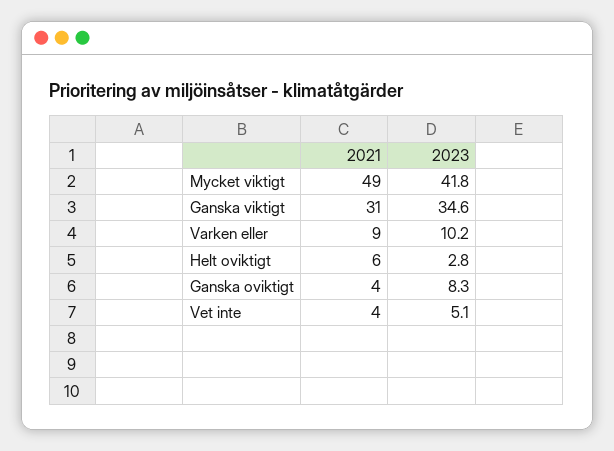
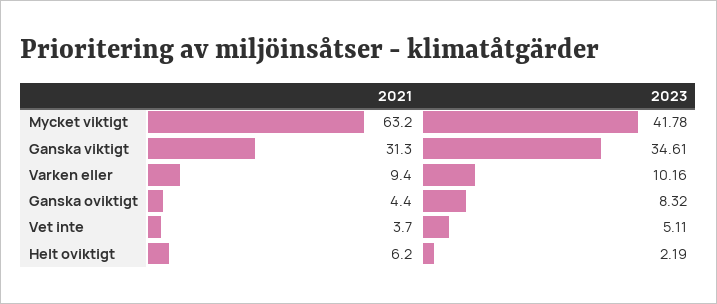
2021, Mycket viktigt: 49 -> 63.2
2023, Helt oviktigt: 2.8 -> 2.19

